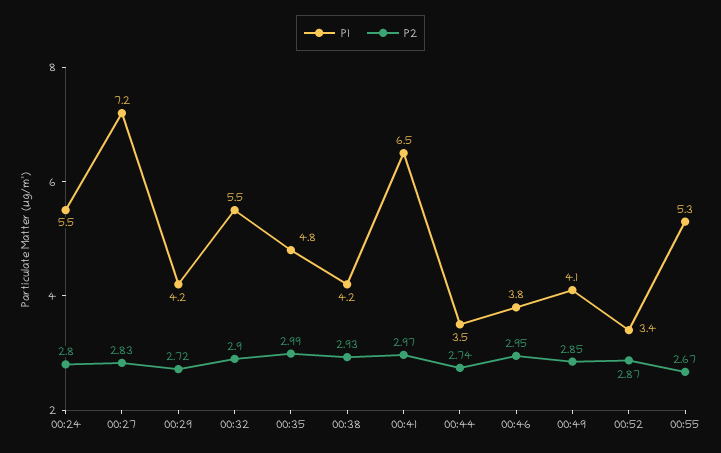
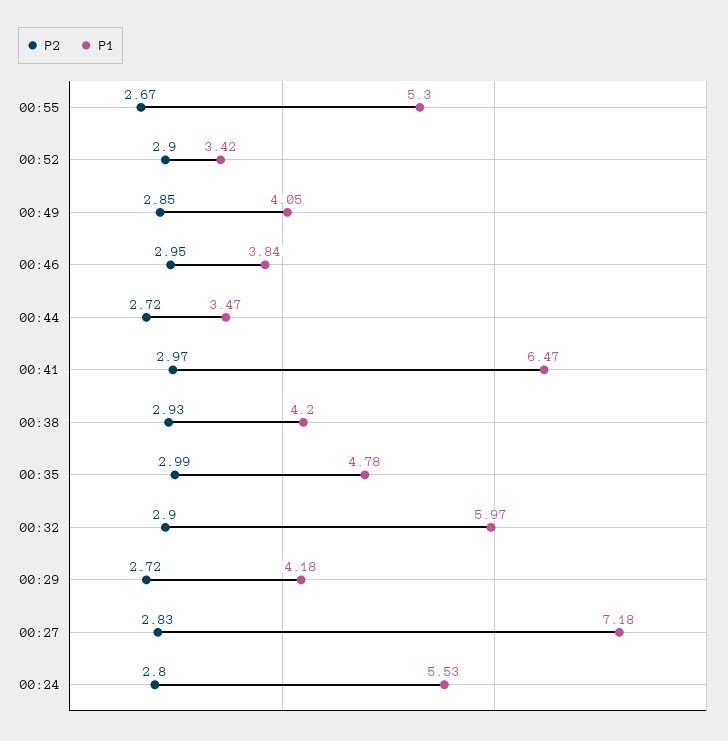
P1, 00:32: 5.5 -> 5.97
P2, 00:44: 2.74 -> 2.72
P2, 00:52: 2.87 -> 2.9

